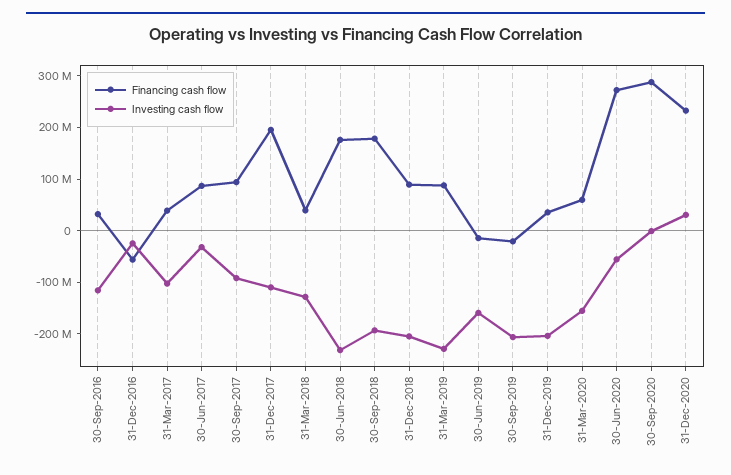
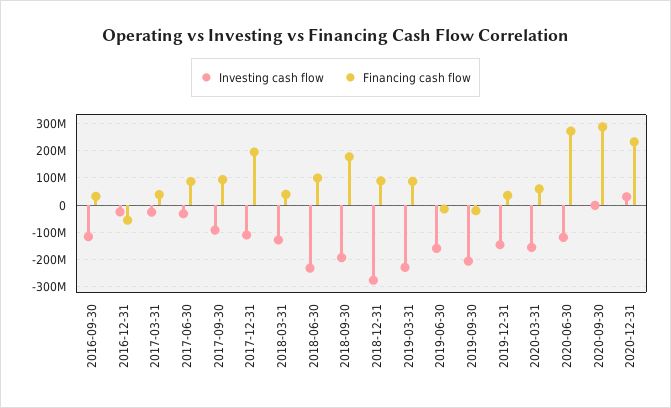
Investing cash flow, 31-Mar-2017: -100000000 -> -25000000
Financing cash flow, 30-Jun-2018: 180000000 -> 100000000
Investing cash flow, 31-Dec-2018: -200000000 -> -275000000
Investing cash flow, 31-Dec-2019: -200000000 -> -150000000
Investing cash flow, 30-Jun-2020: -60000000 -> -125000000

